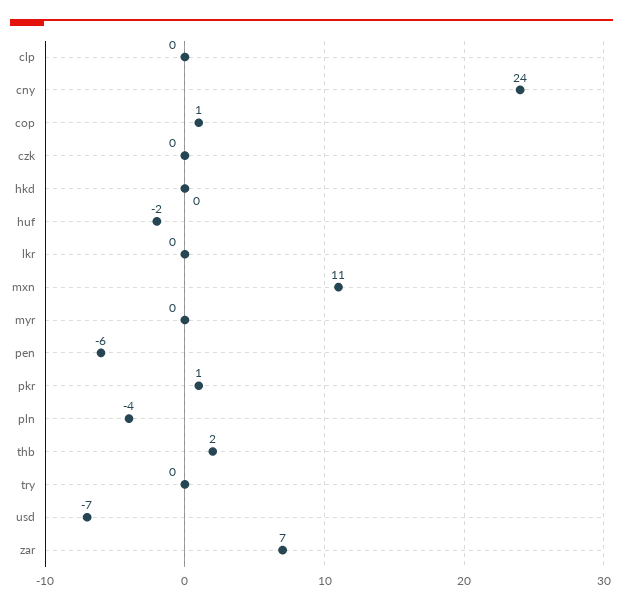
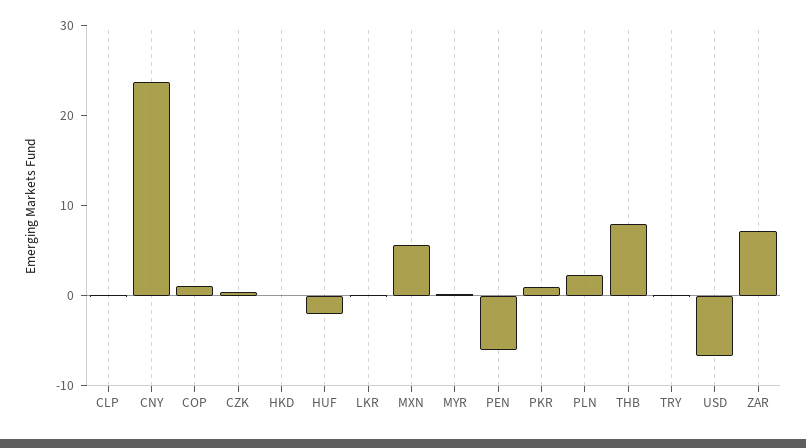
mxn: 11 -> 6
pln: -4 -> 2
thb: 2 -> 8

